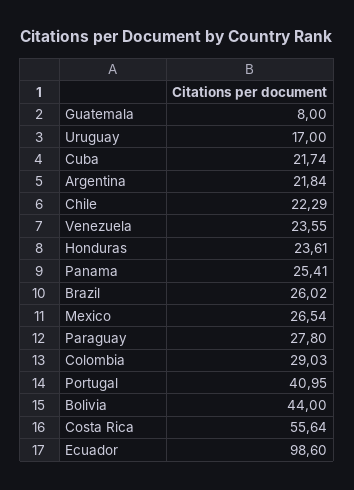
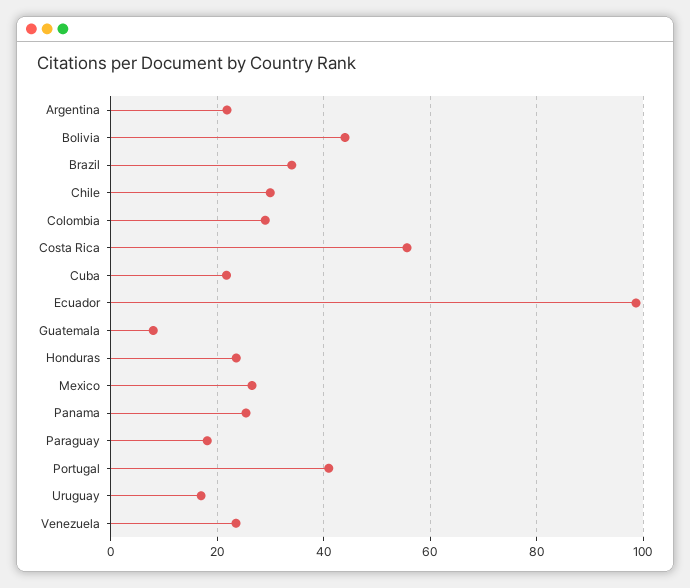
Chile: 22.29 -> 30
Brazil: 26.02 -> 34
Paraguay: 27.8 -> 18

